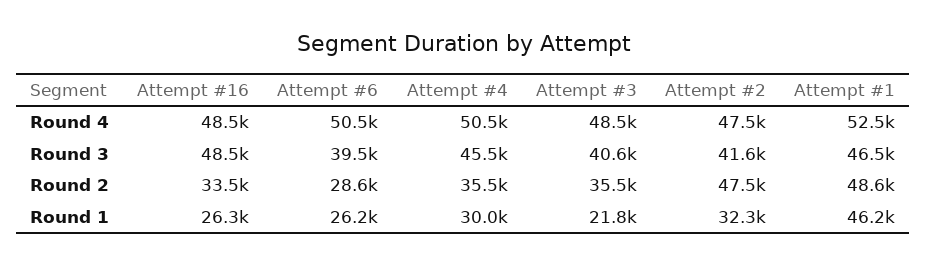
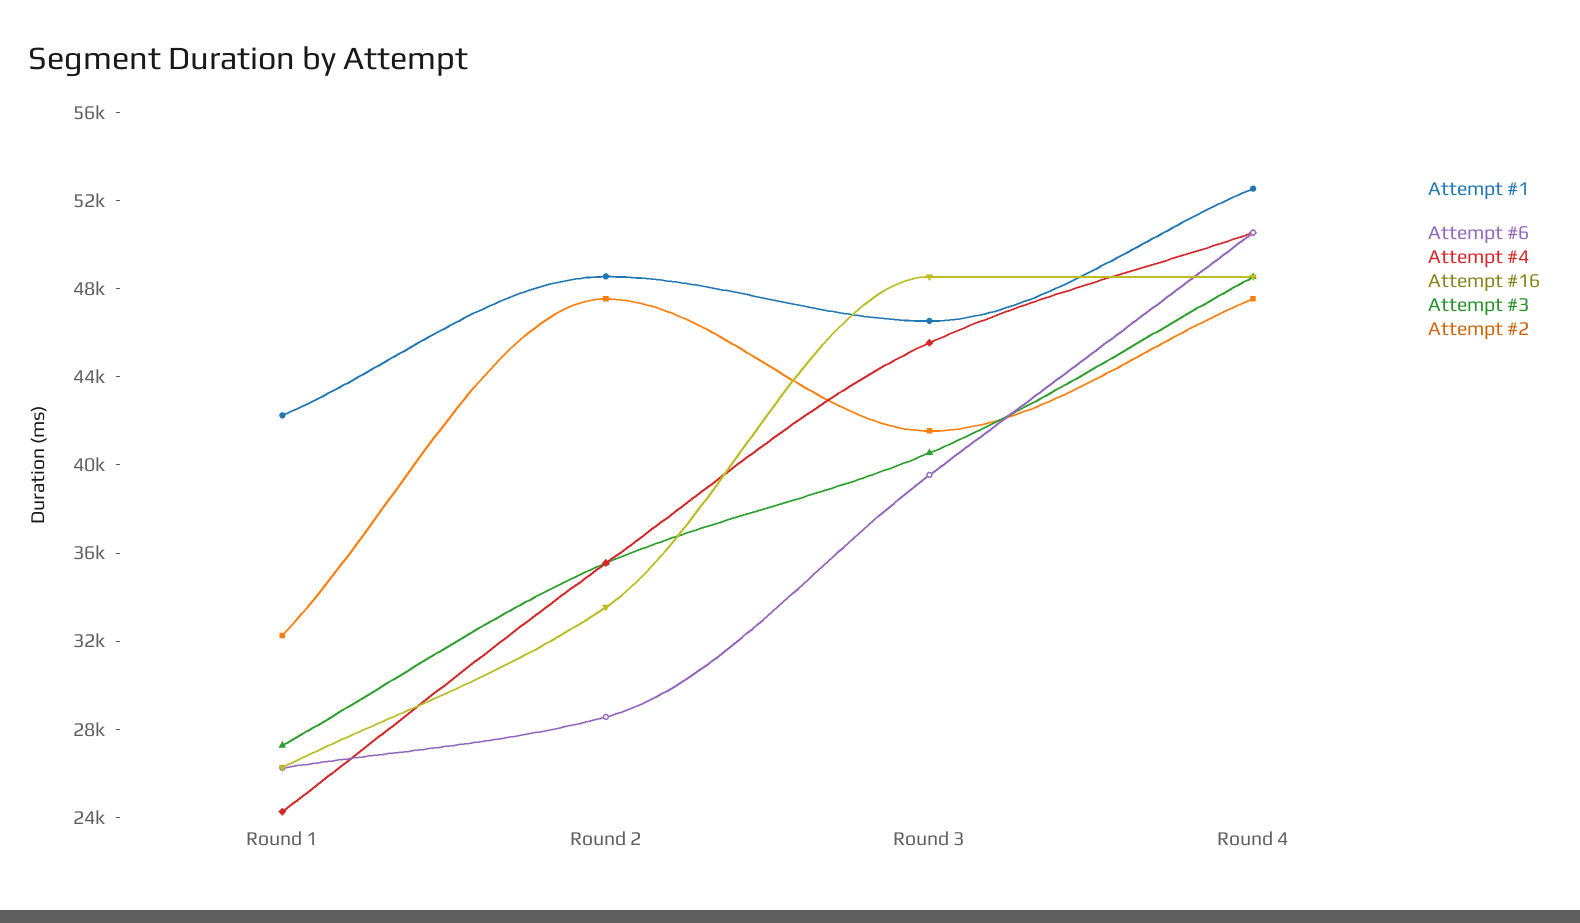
Attempt #4, Round 1: 30000 -> 24000
Attempt #3, Round 1: 21800 -> 27000
Attempt #1, Round 1: 46200 -> 42000

